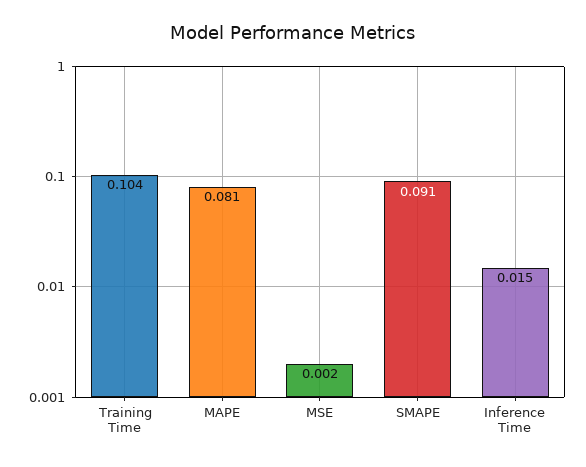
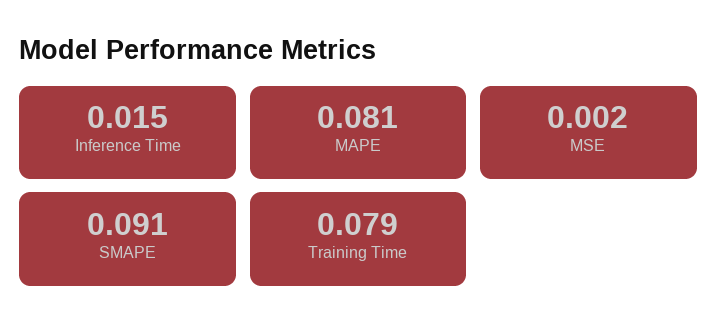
Training Time: 0.104 -> 0.079

